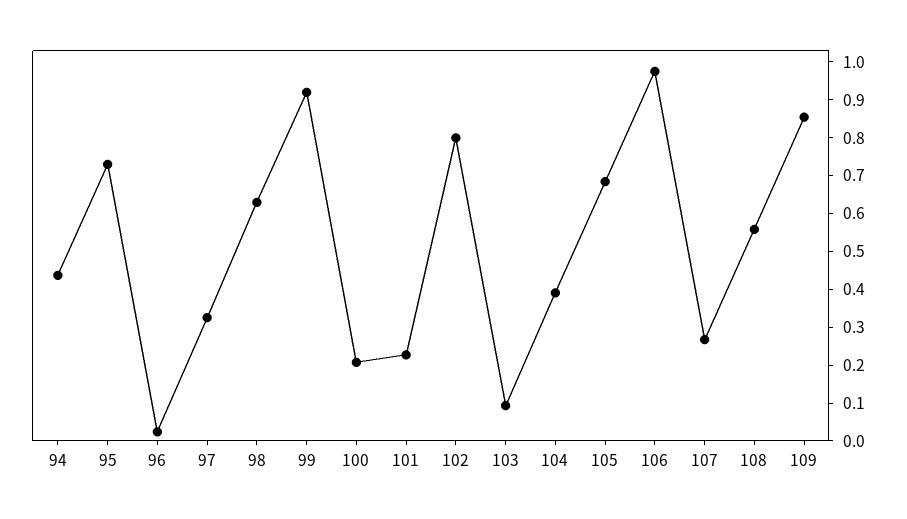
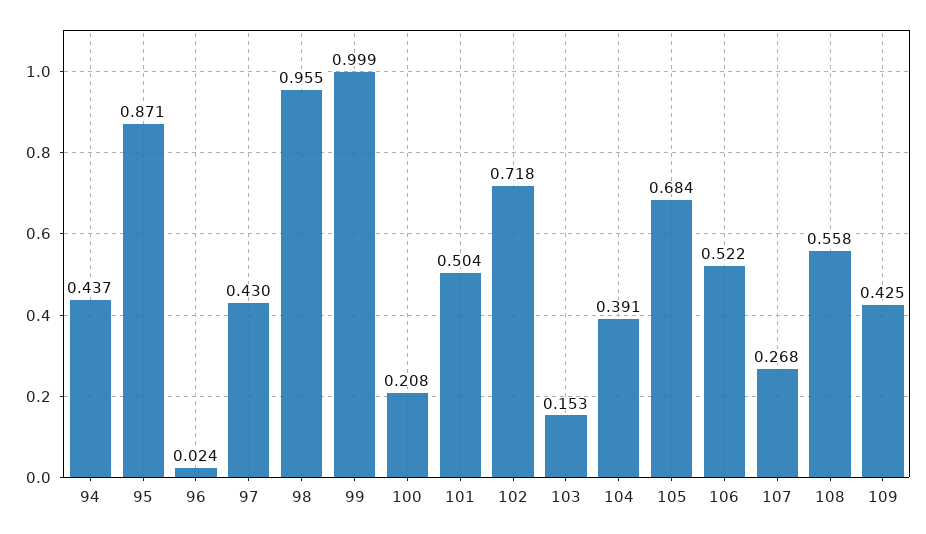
95: 0.725 -> 0.871
97: 0.325 -> 0.43
98: 0.625 -> 0.955
99: 0.925 -> 0.999
101: 0.225 -> 0.504
102: 0.8 -> 0.718
103: 0.1 -> 0.153
106: 0.975 -> 0.522
109: 0.85 -> 0.425

